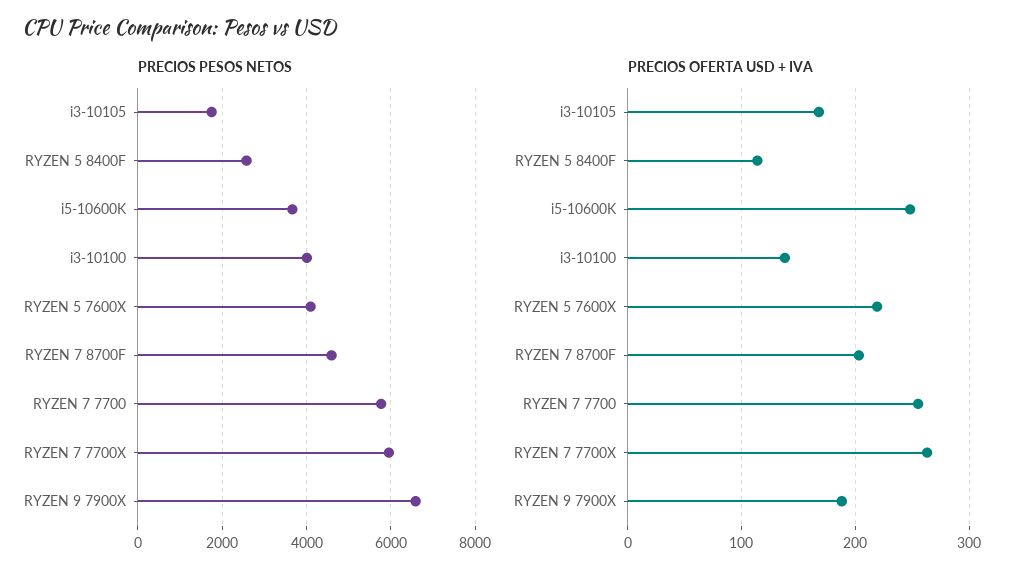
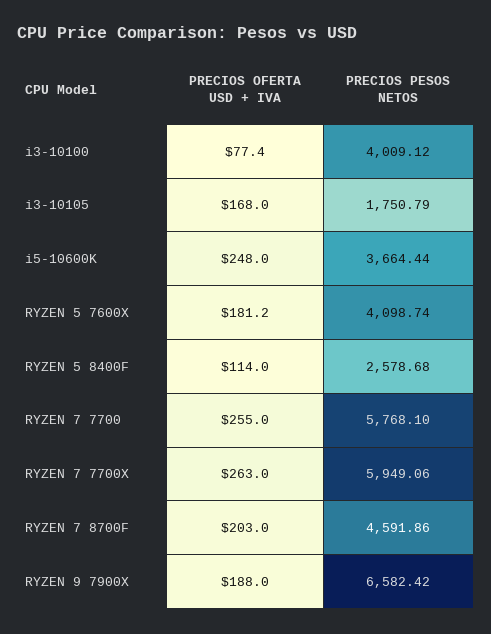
PRECIOS OFERTA USD + IVA, i3-10100: 140 -> 77.4
PRECIOS OFERTA USD + IVA, RYZEN 5 7600X: 220 -> 181.2

